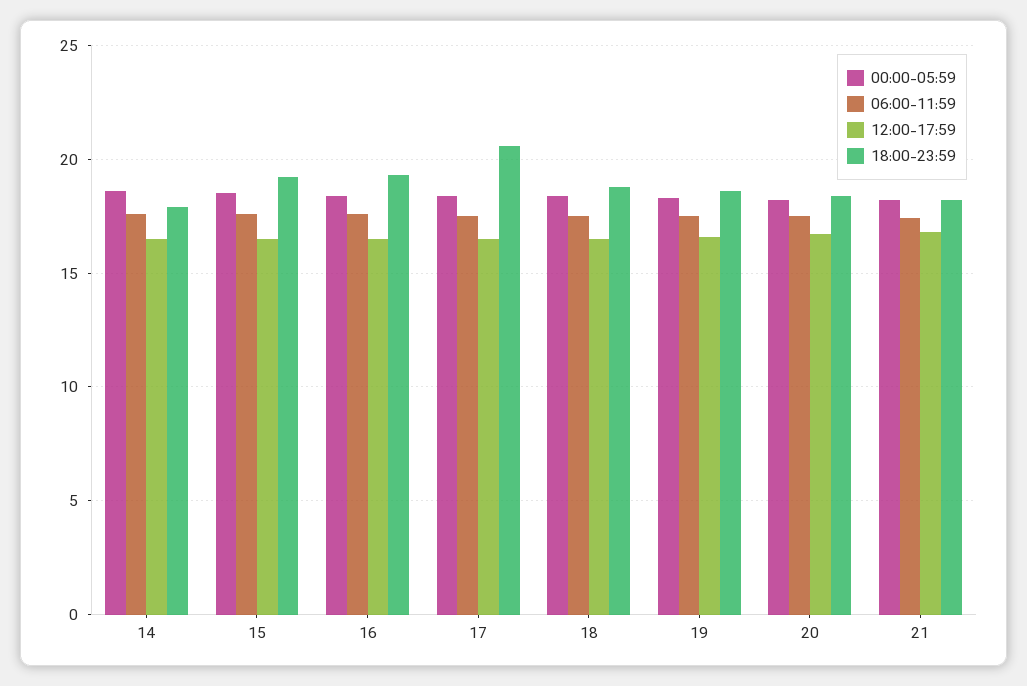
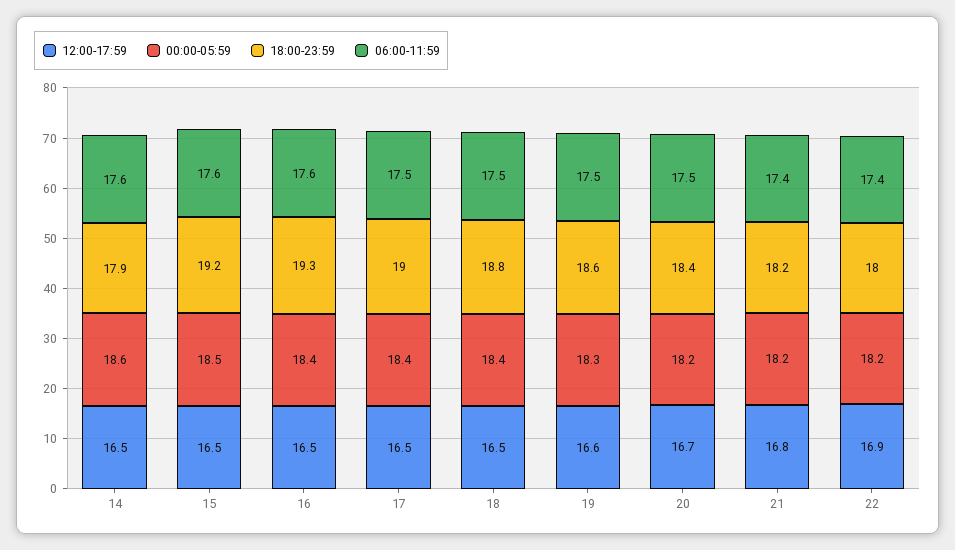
18:00-23:59, 17: 20.5 -> 19
12:00-17:59, 22: none -> 16.9
00:00-05:59, 22: none -> 18.2
18:00-23:59, 22: none -> 18
06:00-11:59, 22: none -> 17.4

